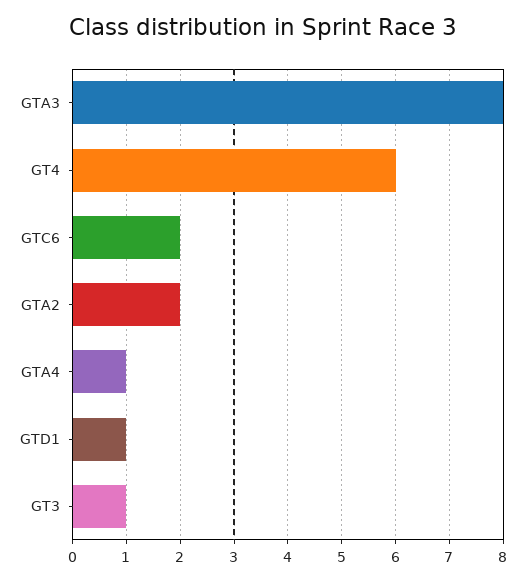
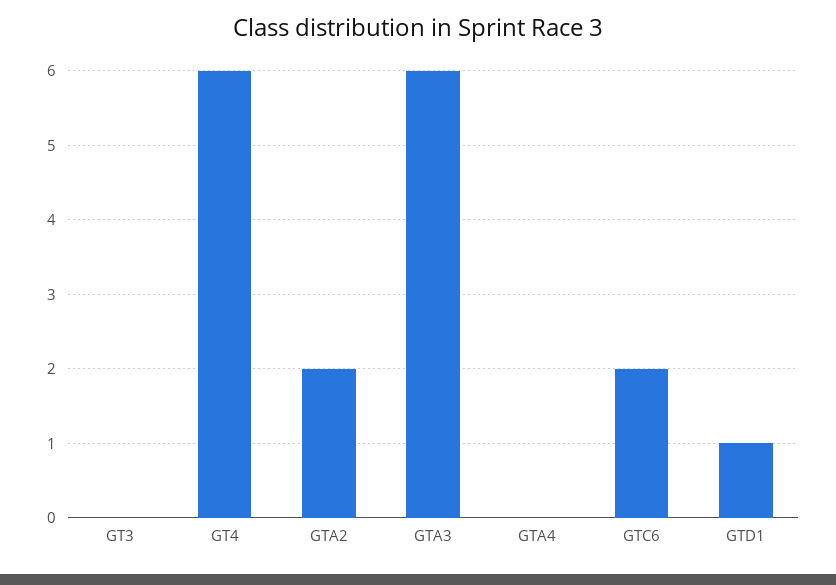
GTA3: 8 -> 6
GTA4: 1 -> 0
GT3: 1 -> 0

